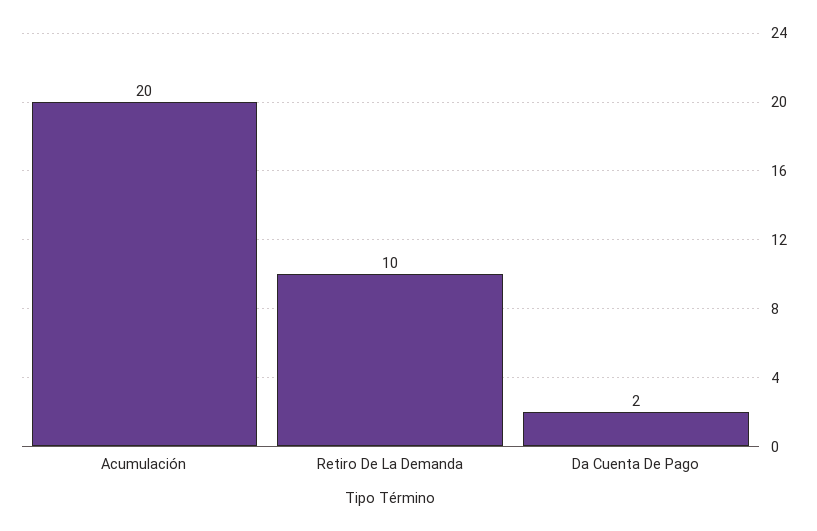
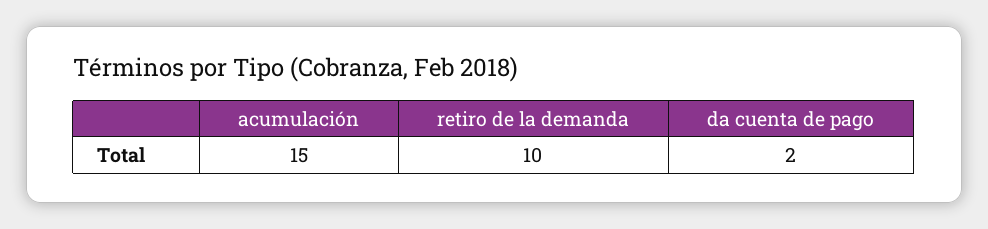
Acumulación: 20 -> 15

